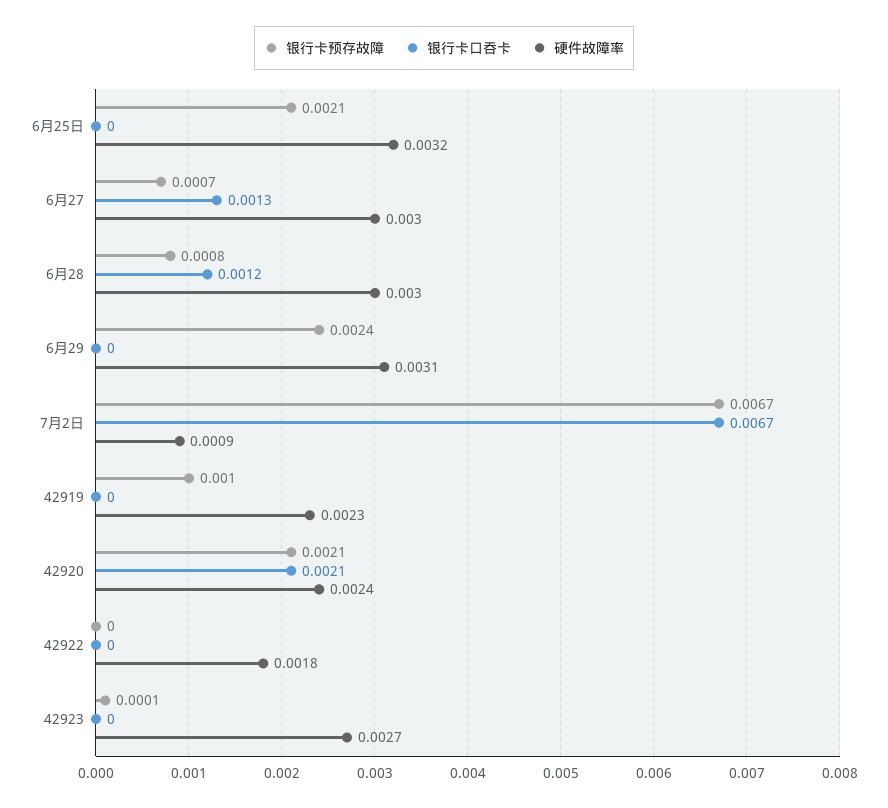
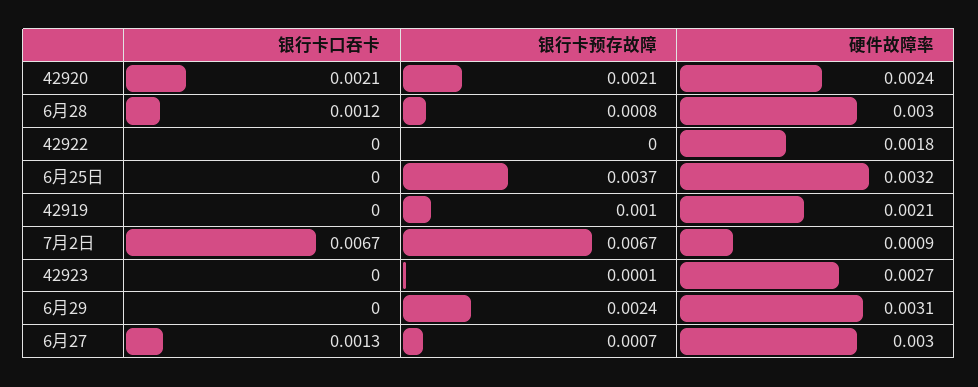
银行卡预存故障, 6月25日: 0.0021 -> 0.0037
硬件故障率, 42919: 0.0023 -> 0.0021

